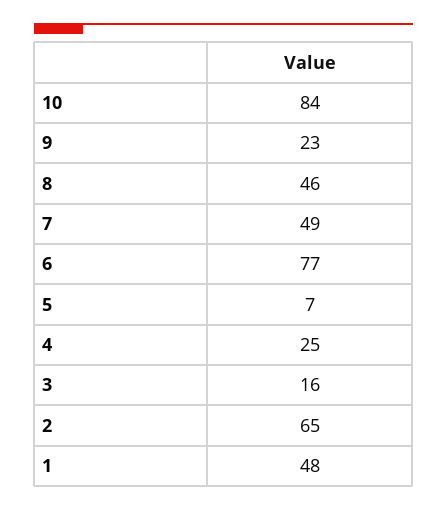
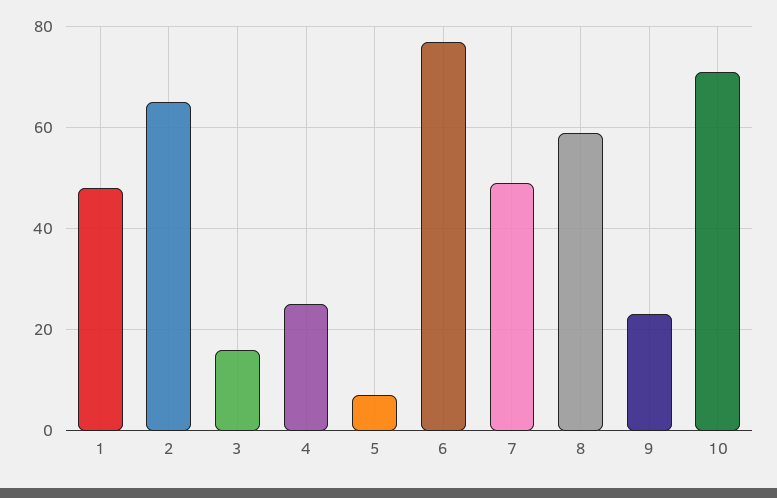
10: 84 -> 70
8: 46 -> 60

